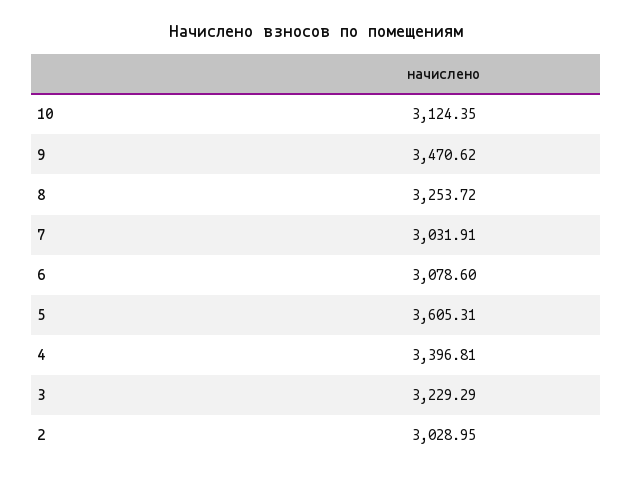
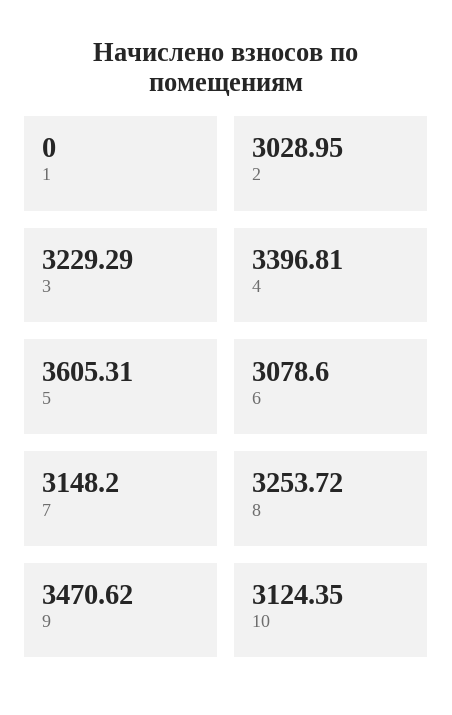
7: 3031.91 -> 3148.2
1: none -> 0

